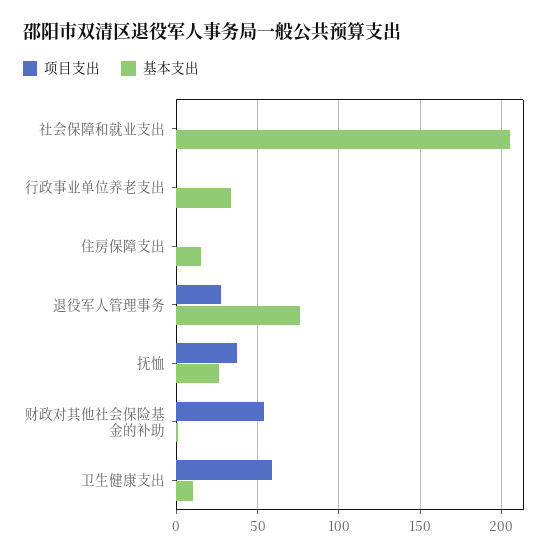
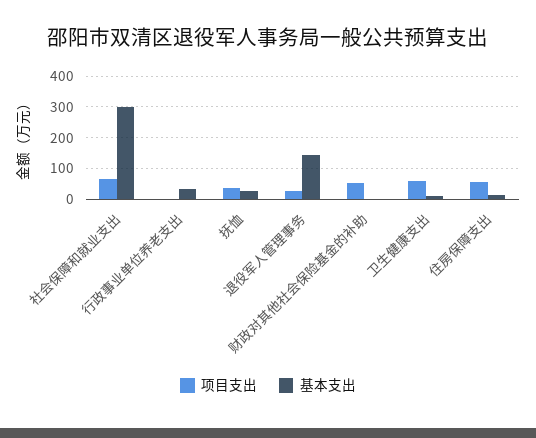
项目支出, 社会保障和就业支出: 0 -> 60
基本支出, 社会保障和就业支出: 205 -> 300
项目支出, 住房保障支出: 0 -> 60
基本支出, 退役军人管理事务: 75 -> 140

